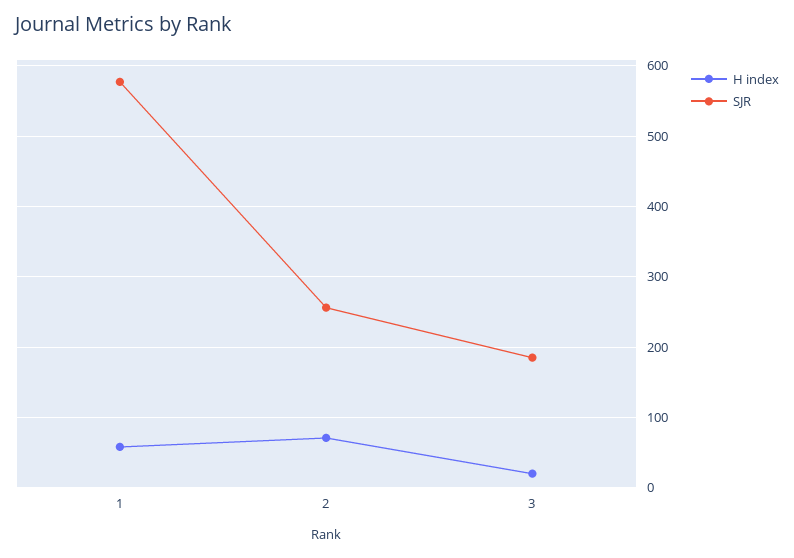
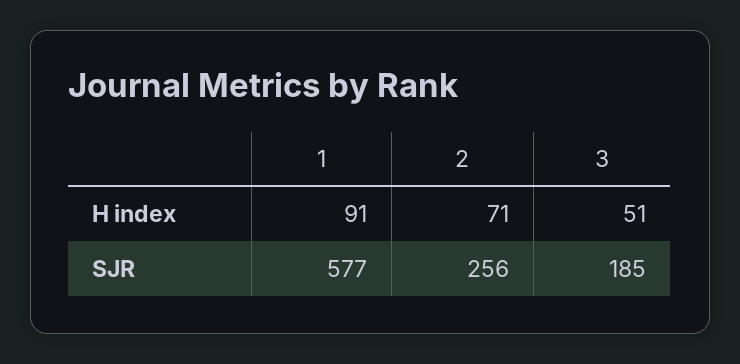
H index, 1: 60 -> 91
H index, 3: 20 -> 51

